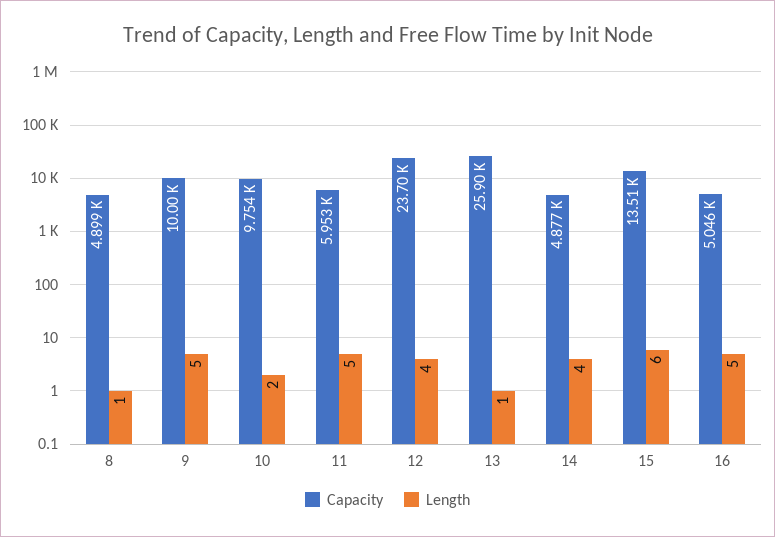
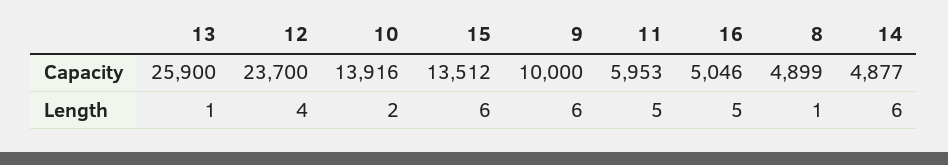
Length, 9: 5 -> 6
Capacity, 10: 9754 -> 13916
Length, 14: 4 -> 6

